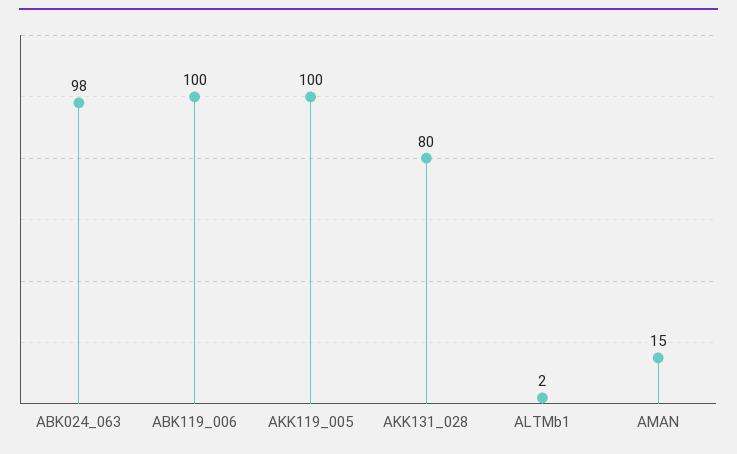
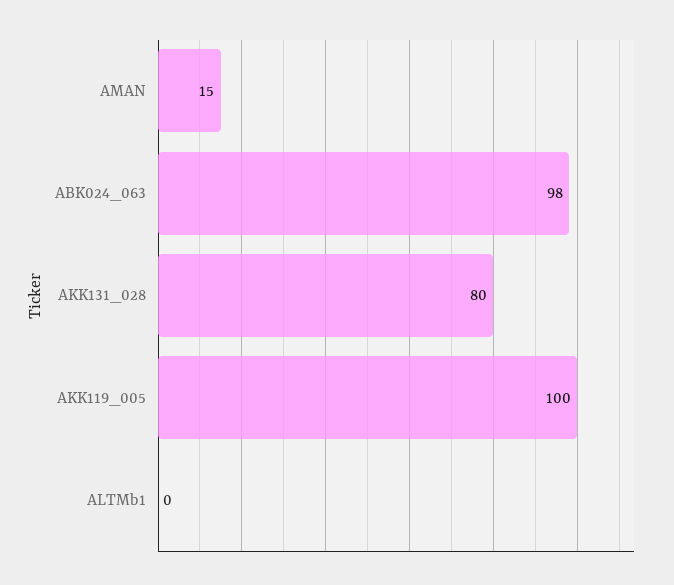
ABK119_006: 100 -> none
ALTMb1: 2 -> 0

